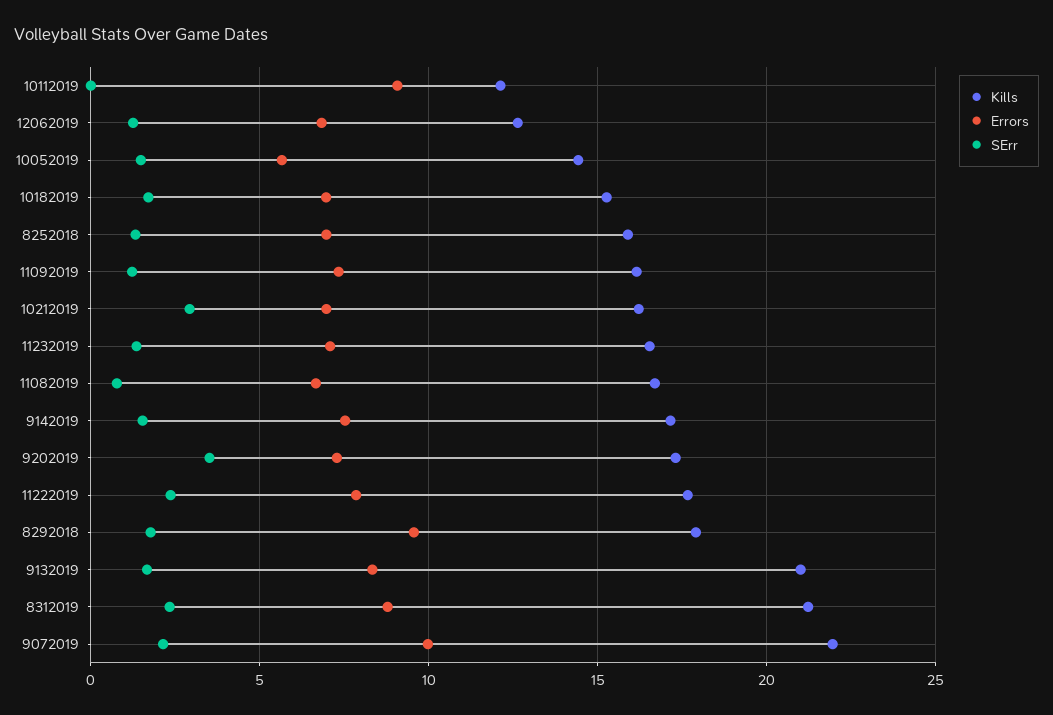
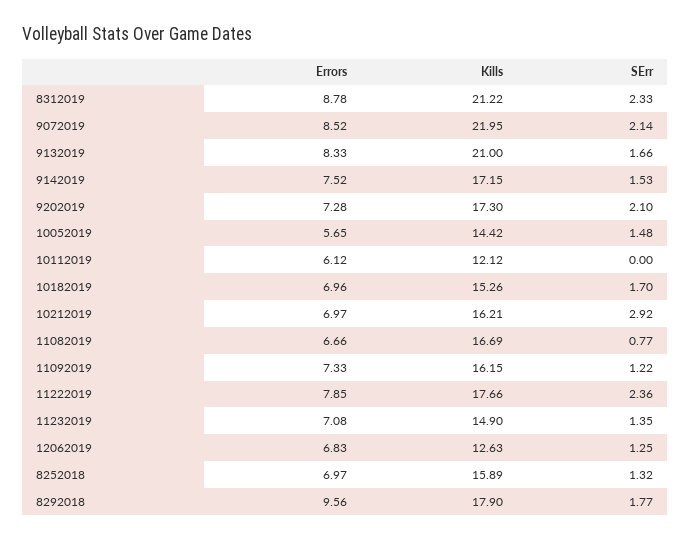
Errors, 10112019: 9 -> 6.12
Kills, 11232019: 16.5 -> 14.9
SErr, 9202019: 3.5 -> 2.1
Errors, 9072019: 10 -> 8.52

